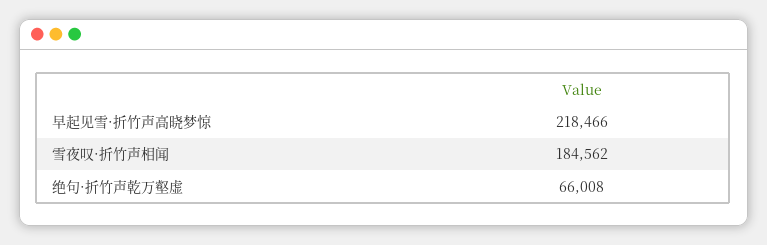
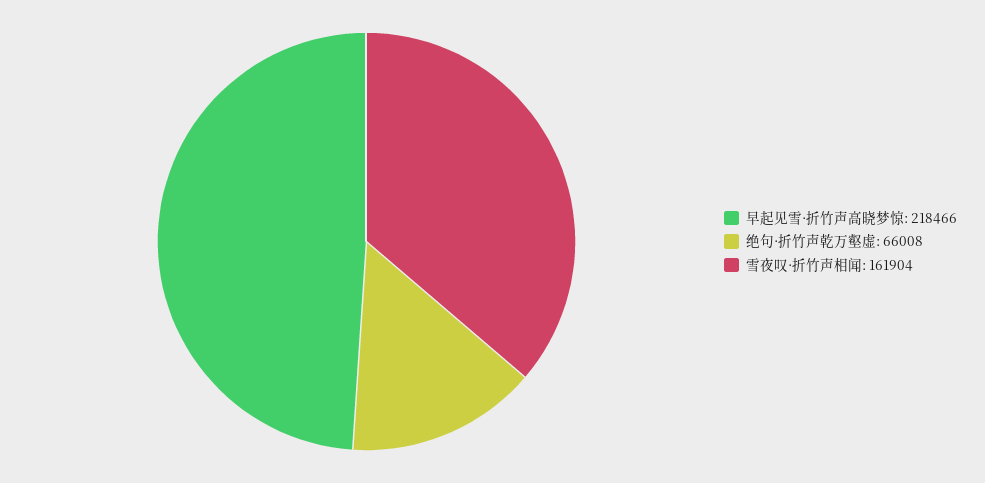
雪夜叹·折竹声相闻: 184562 -> 161904

